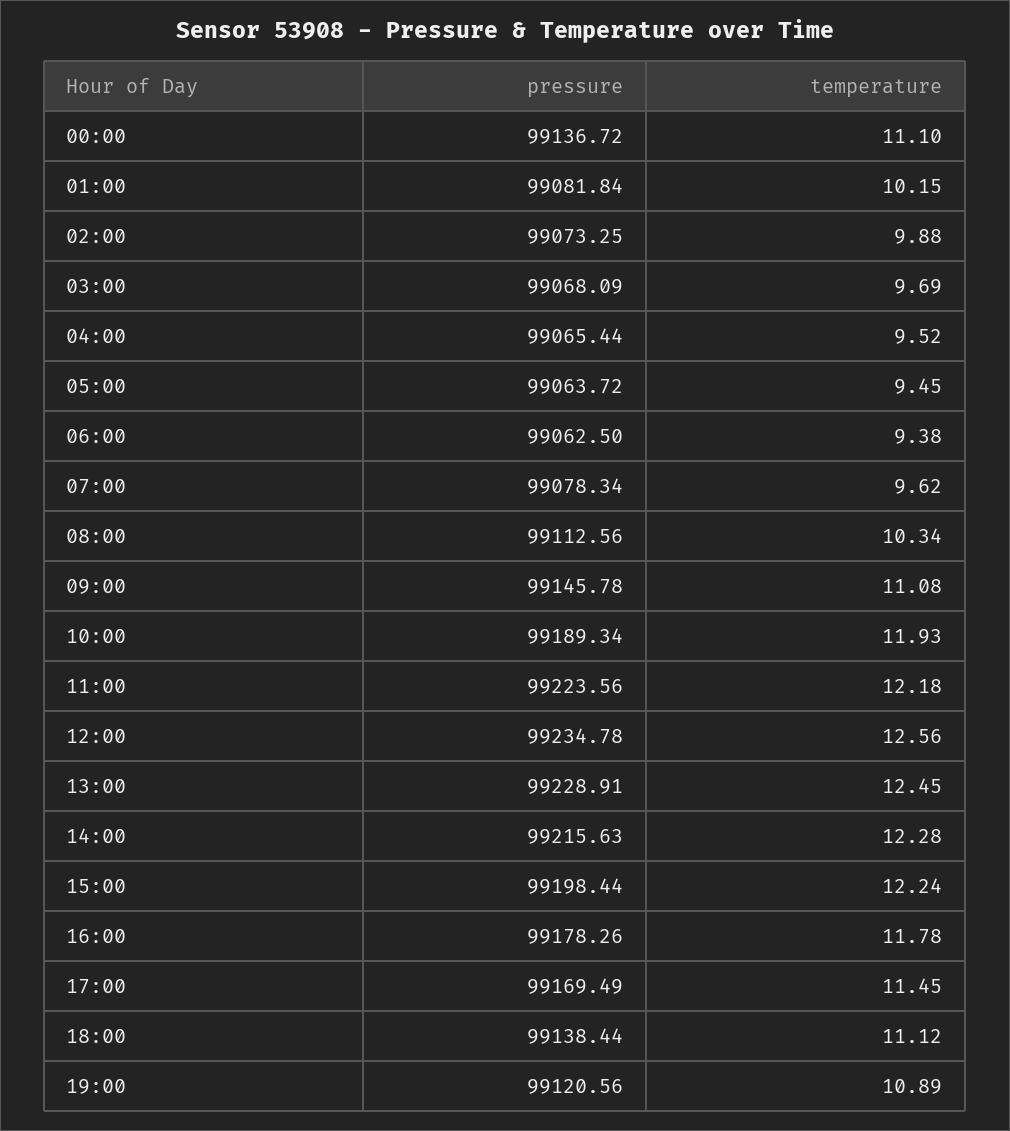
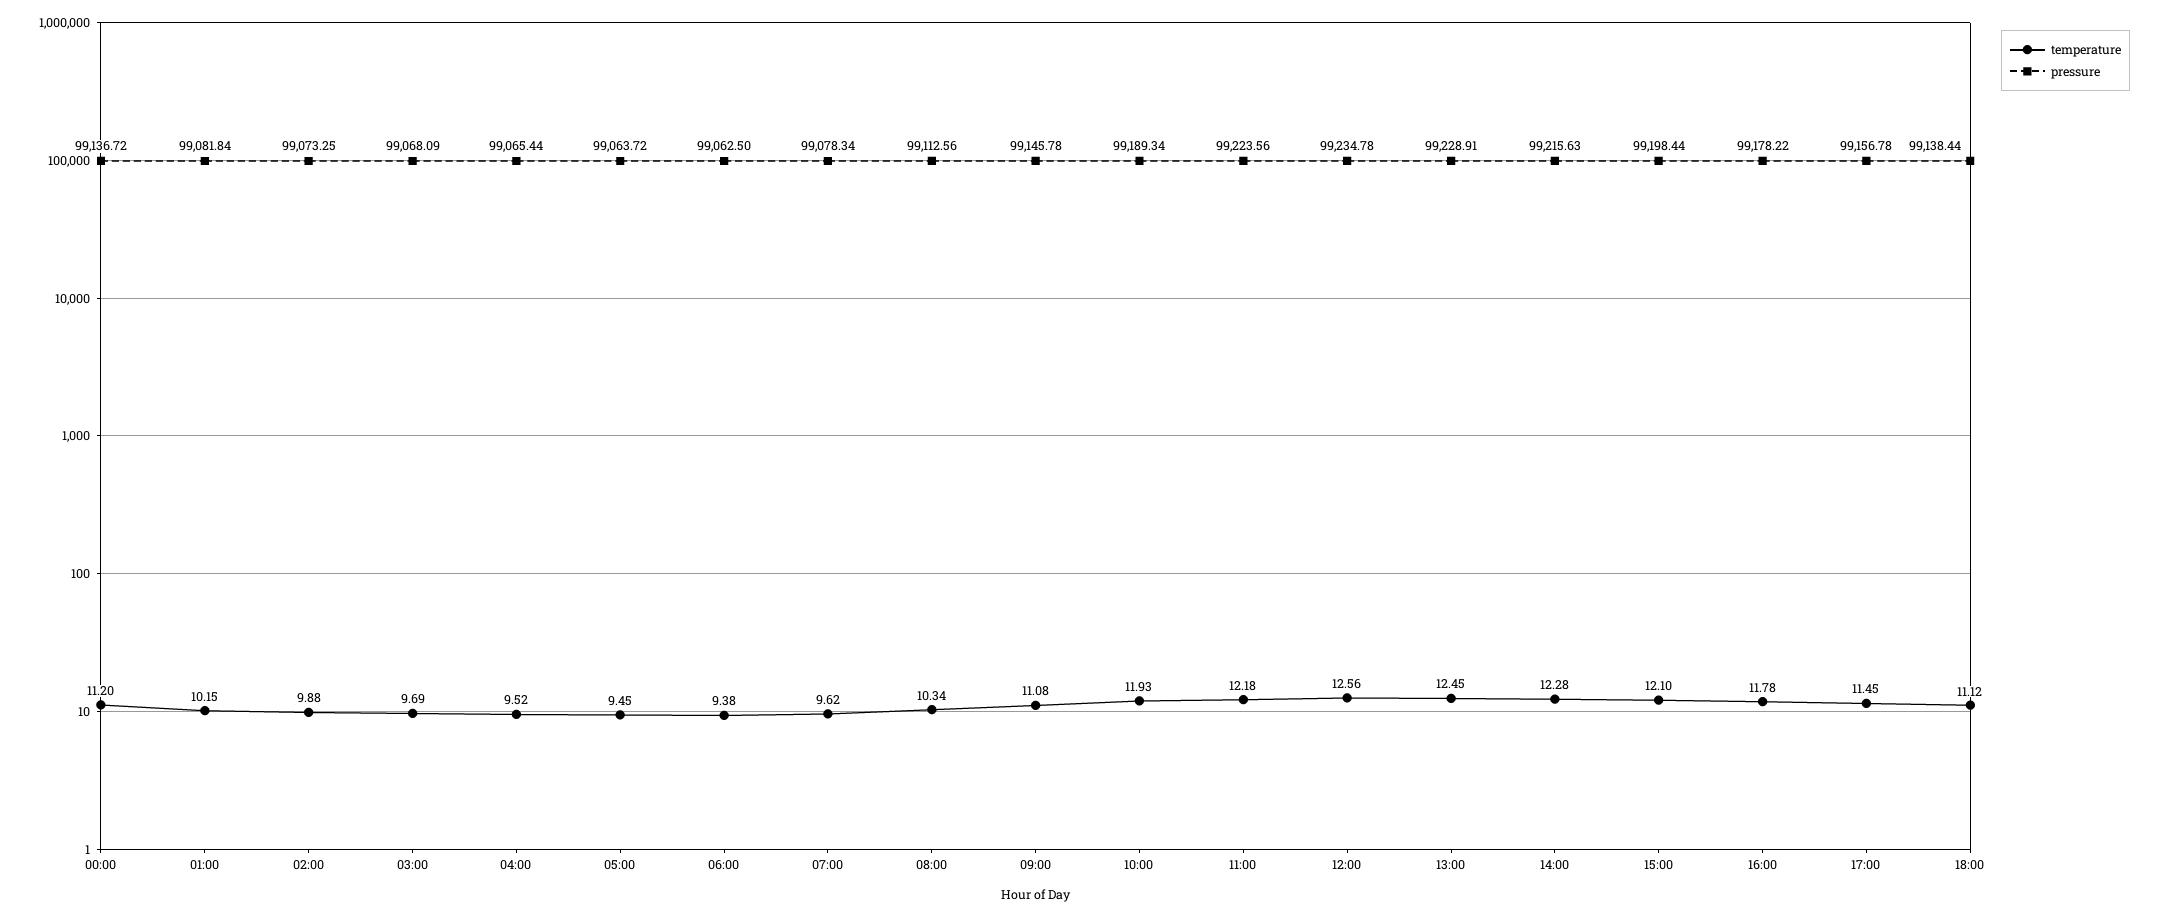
temperature, 00:00: 11.1 -> 11.2
temperature, 15:00: 12.24 -> 12.1
pressure, 16:00: 99178.26 -> 99178.22
pressure, 17:00: 99169.49 -> 99156.78
pressure, 19:00: 99120.56 -> none
temperature, 19:00: 10.89 -> none

